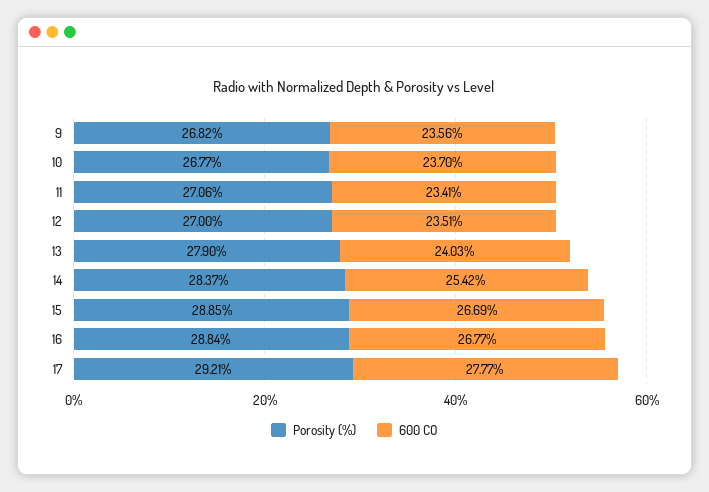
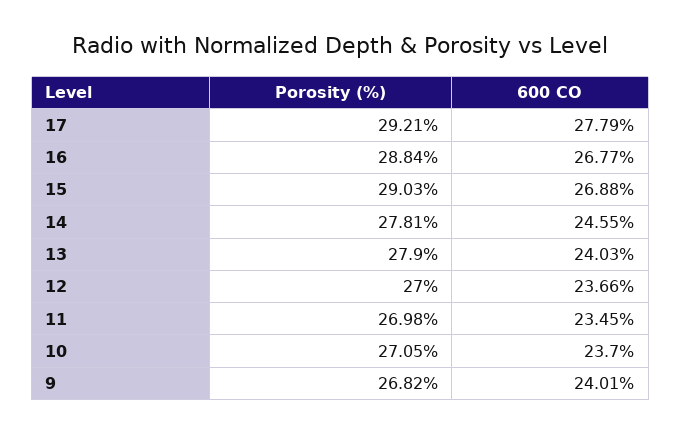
600 CO, 9: 23.56 -> 24.01
Porosity (%), 10: 26.77 -> 27.05
Porosity (%), 11: 27.06 -> 26.98
600 CO, 11: 23.41 -> 23.45
600 CO, 12: 23.51 -> 23.66
Porosity (%), 14: 28.37 -> 27.81
600 CO, 14: 25.42 -> 24.55
Porosity (%), 15: 28.85 -> 29.03
600 CO, 15: 26.69 -> 26.88
600 CO, 17: 27.77 -> 27.79

